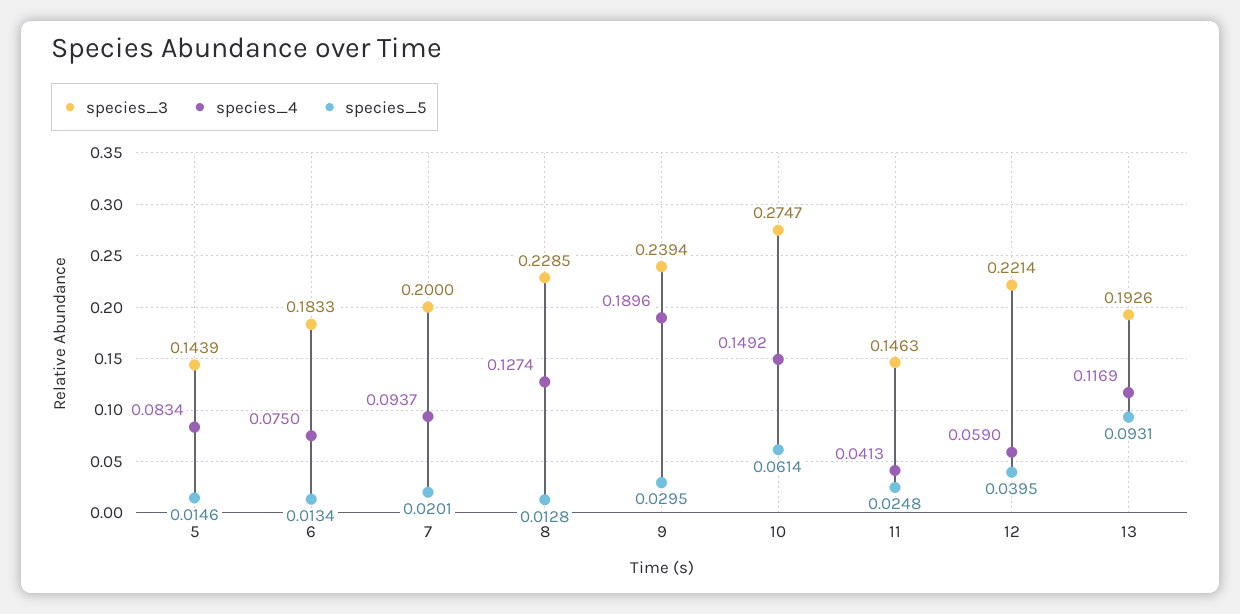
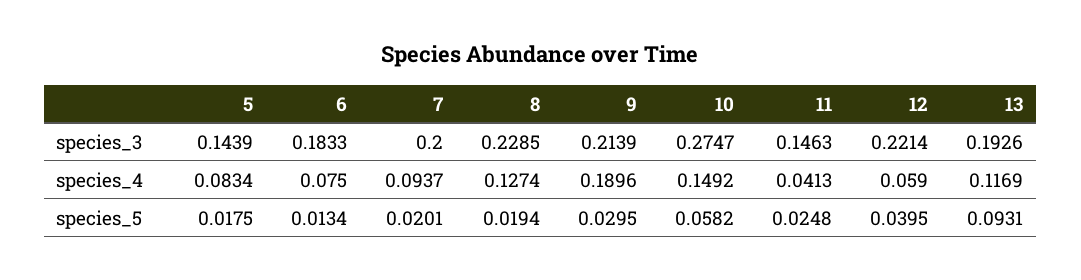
species_5, 5: 0.0146 -> 0.0175
species_5, 8: 0.0128 -> 0.0194
species_3, 9: 0.2394 -> 0.2139
species_5, 10: 0.0614 -> 0.0582

